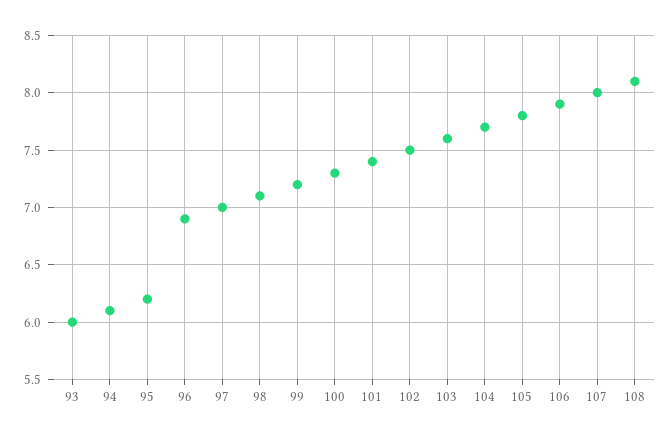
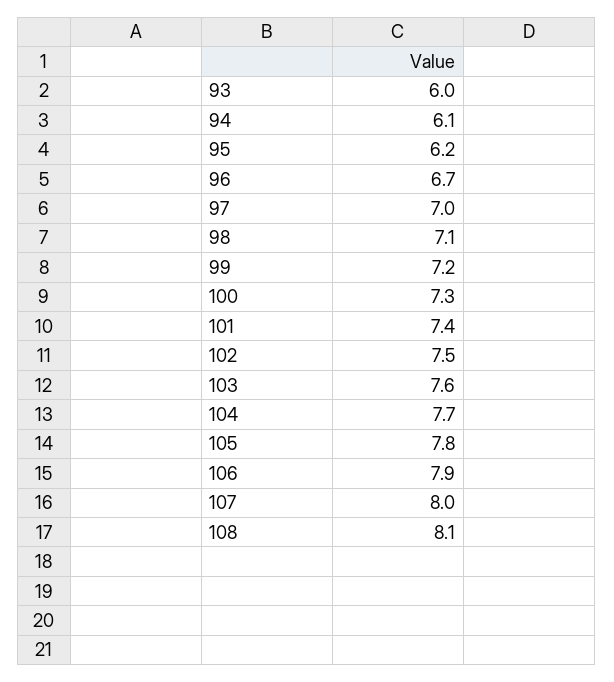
96: 6.9 -> 6.7

